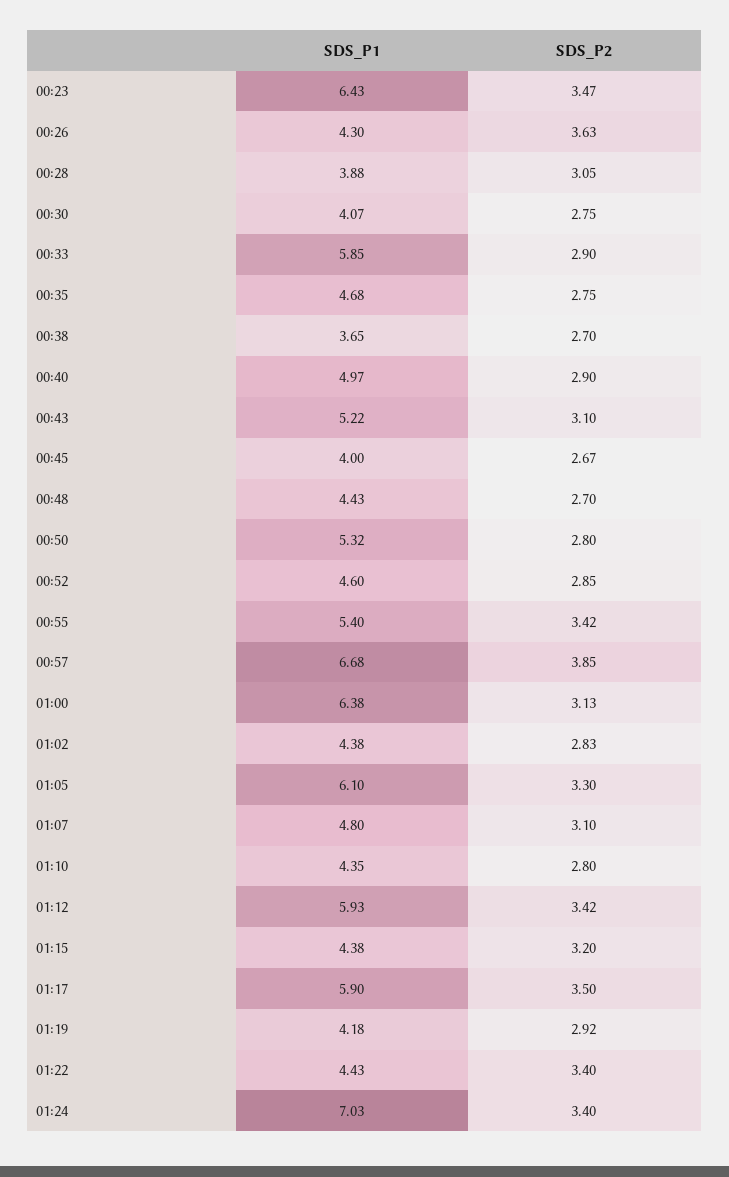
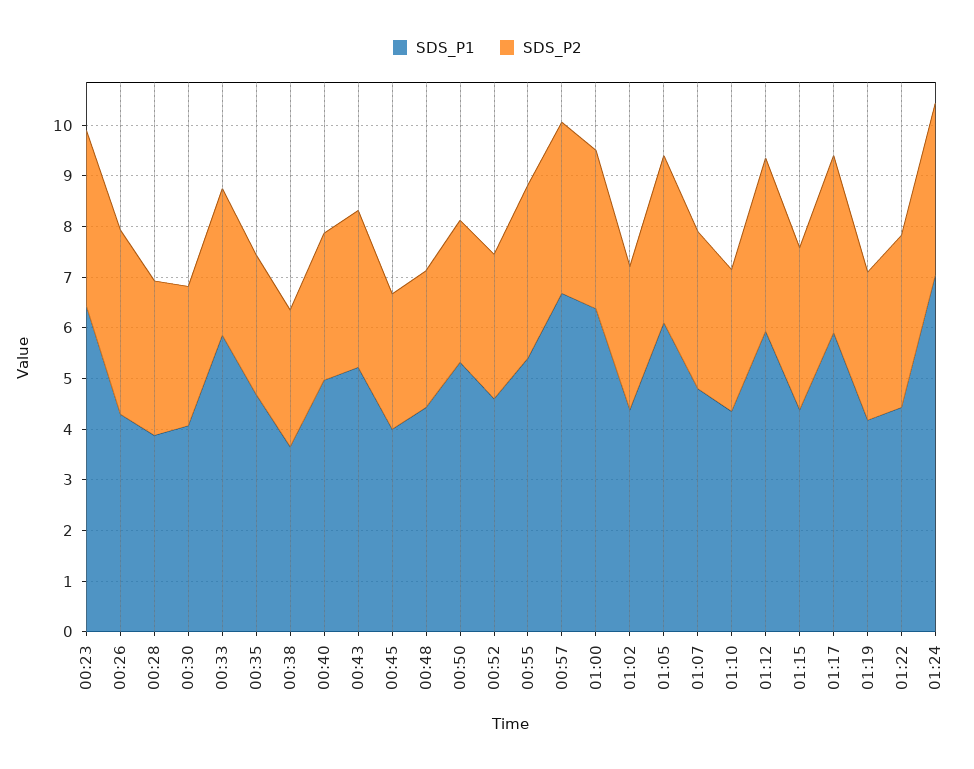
SDS_P2, 00:57: 3.85 -> 3.4

